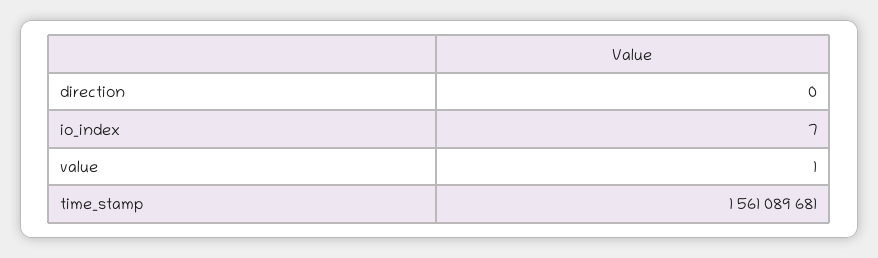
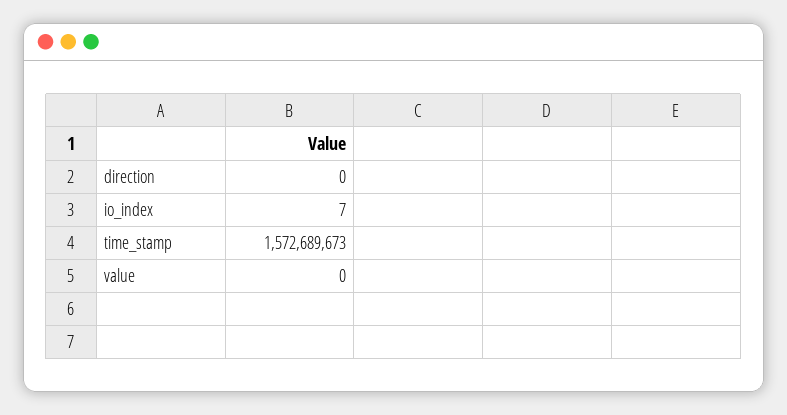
value: 1 -> 0
time_stamp: 1561089681 -> 1572689673

